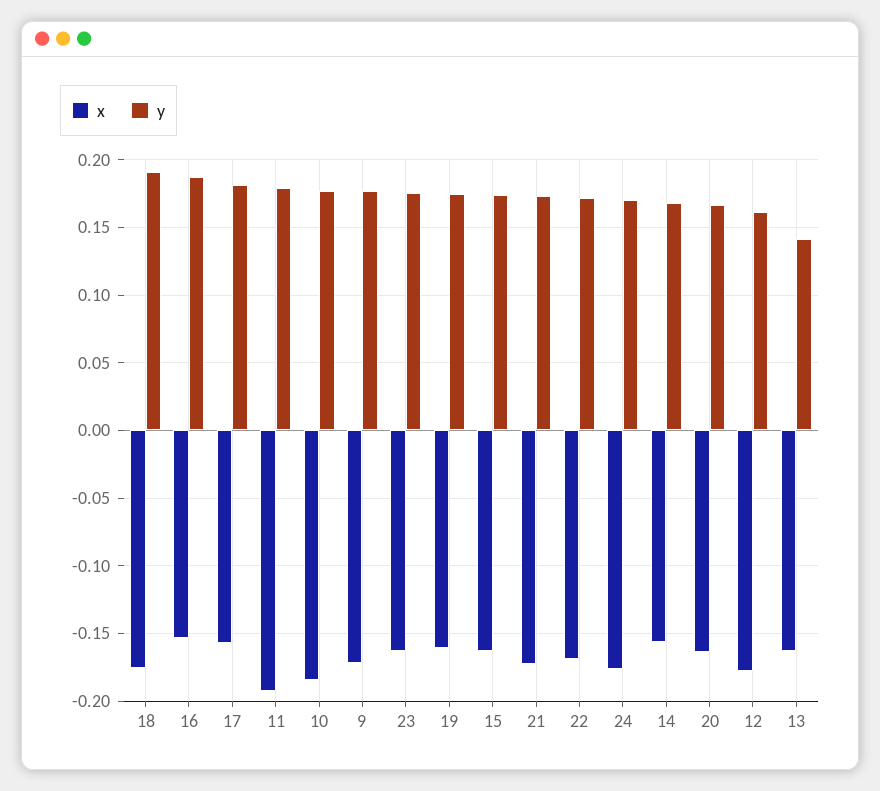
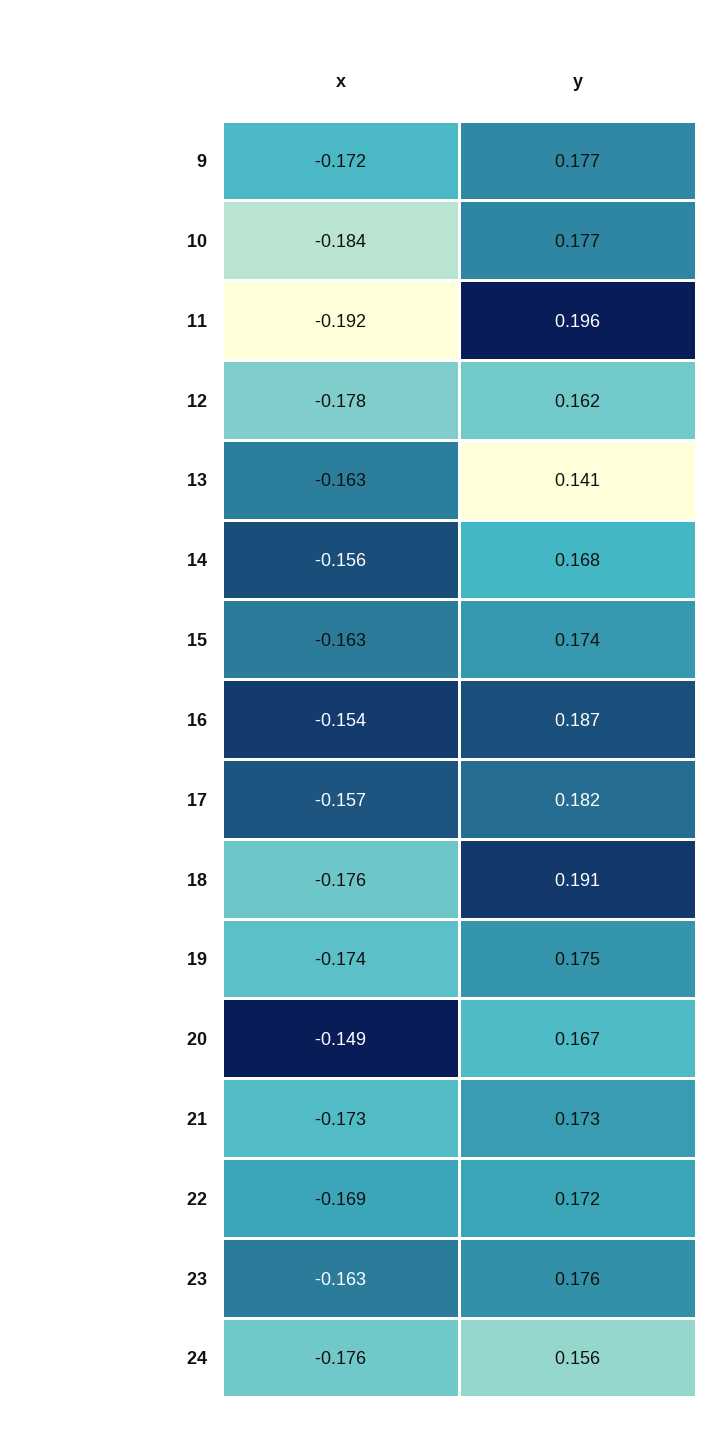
y, 11: 0.18 -> 0.196
x, 19: -0.16 -> -0.174
y, 24: 0.17 -> 0.156
x, 20: -0.165 -> -0.149

